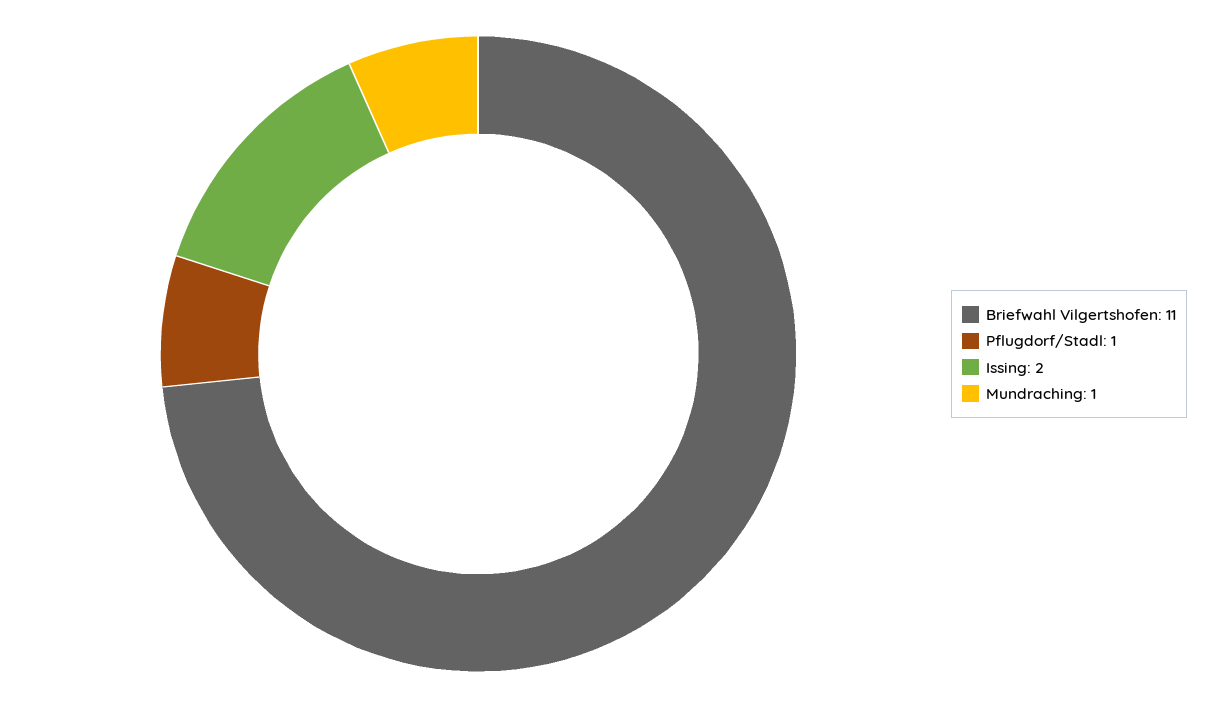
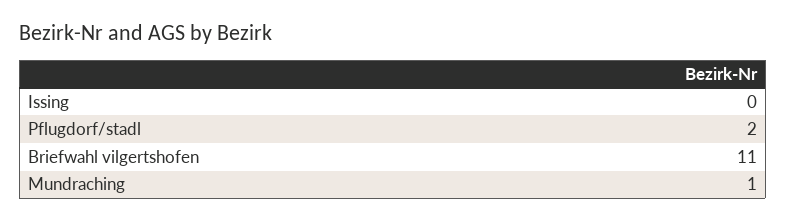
Pflugdorf/Stadl: 1 -> 2
Issing: 2 -> 0

